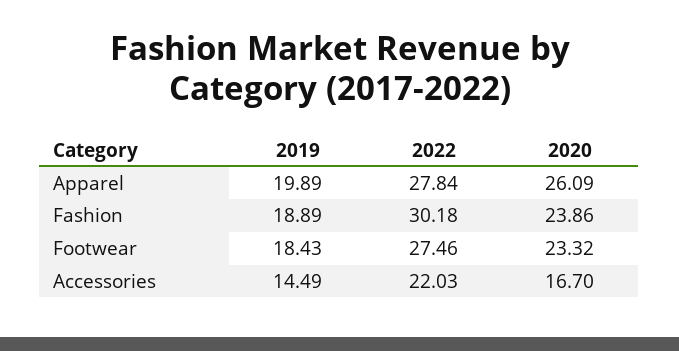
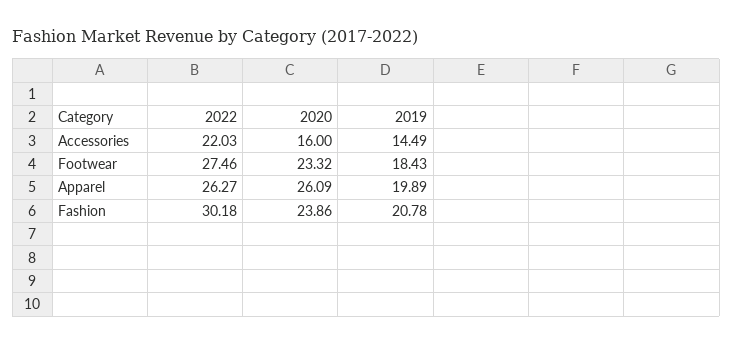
2022, Apparel: 27.84 -> 26.27
2019, Fashion: 18.89 -> 20.78
2020, Accessories: 16.7 -> 16

